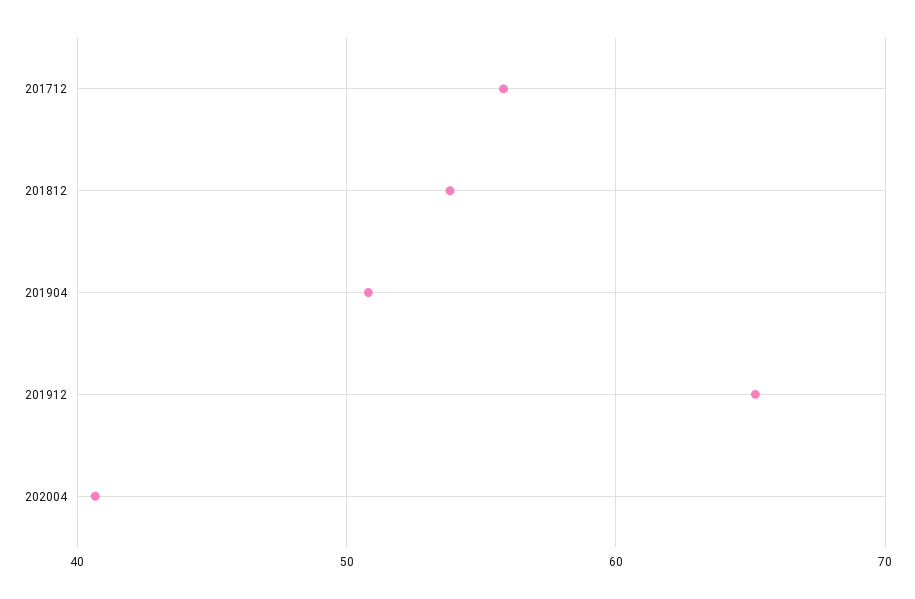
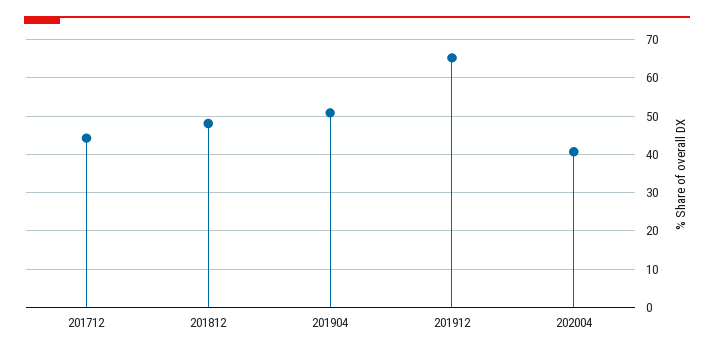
201712: 56 -> 44
201812: 54 -> 48

